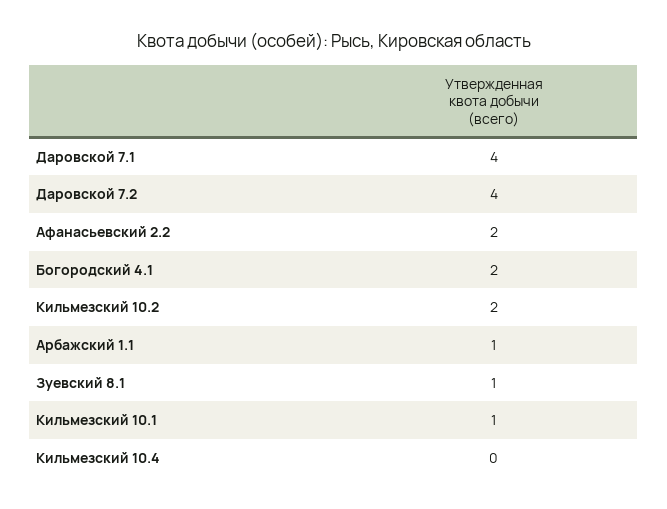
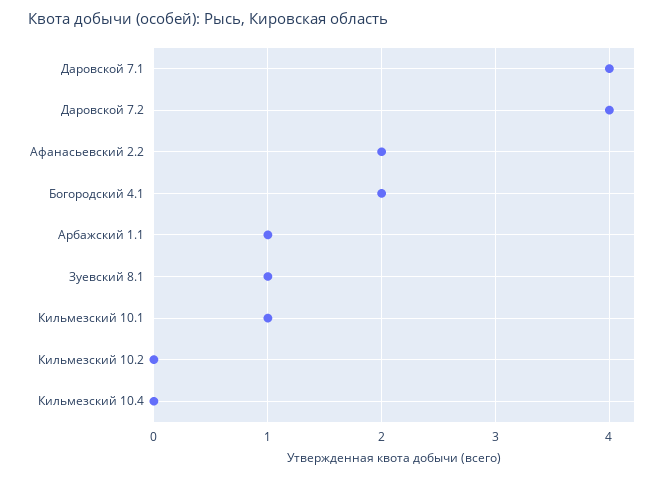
Кильмезский 10.2: 2 -> 0

